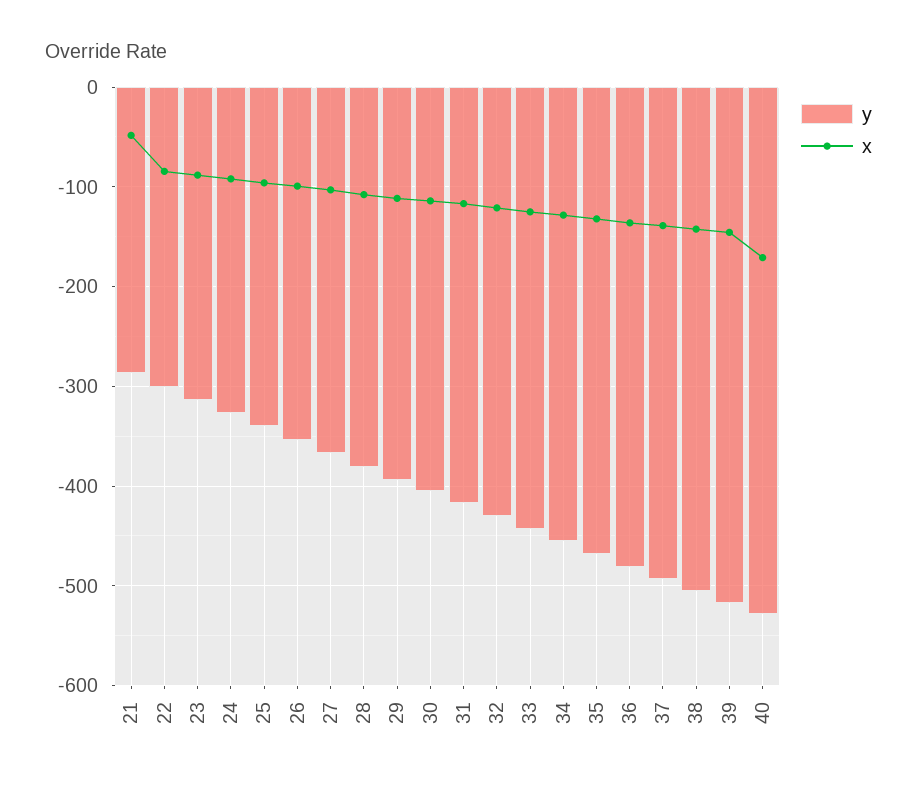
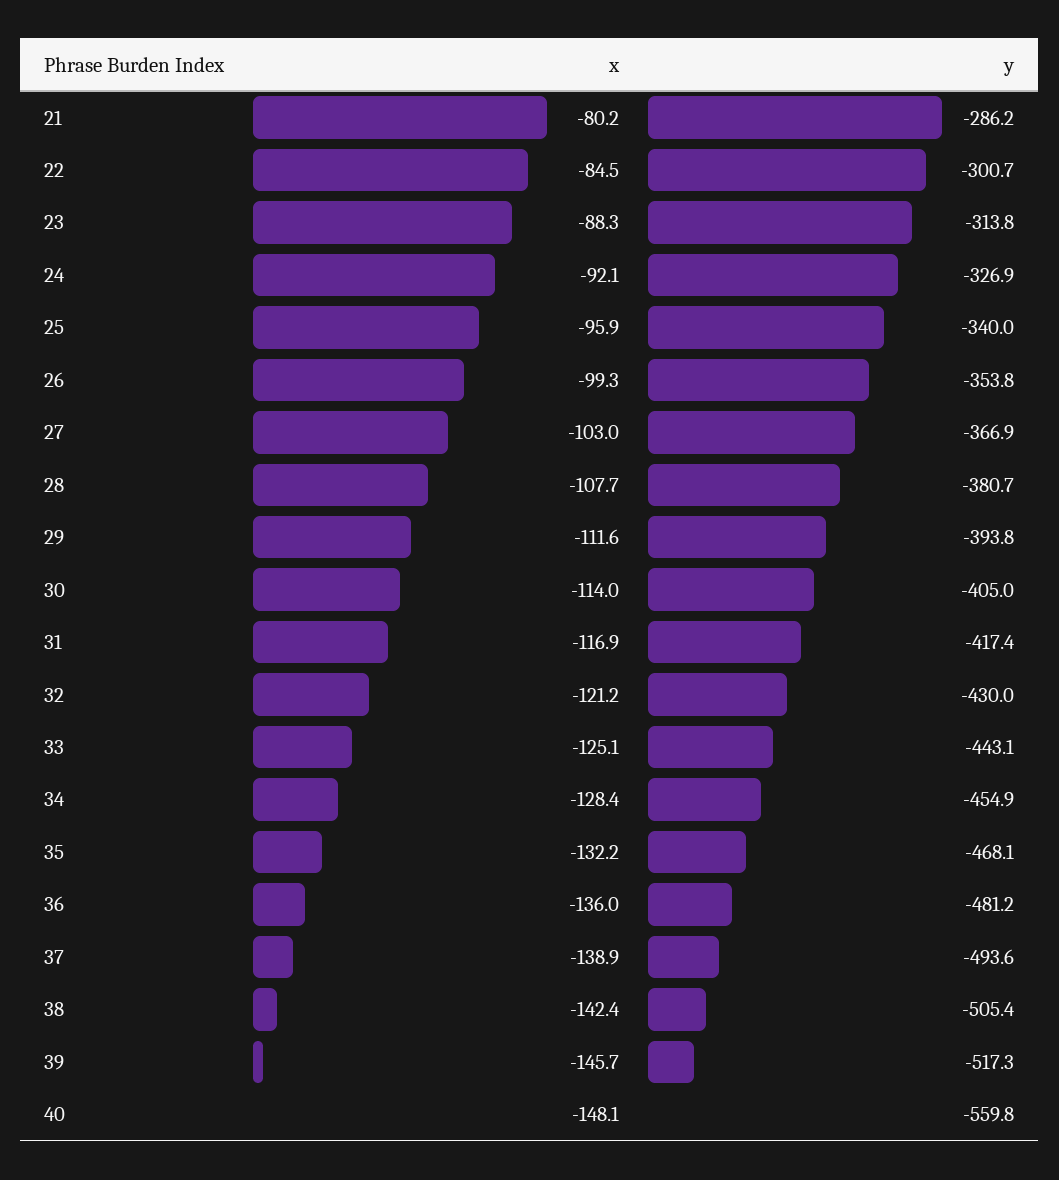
x, 21: -50 -> -80.2
y, 40: -530 -> -559.8
x, 40: -170 -> -148.1

